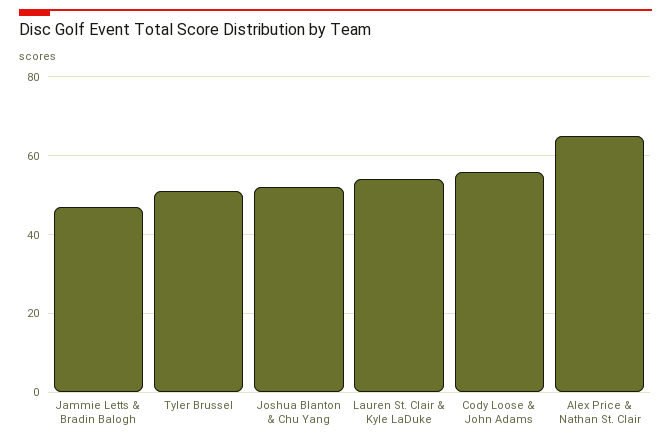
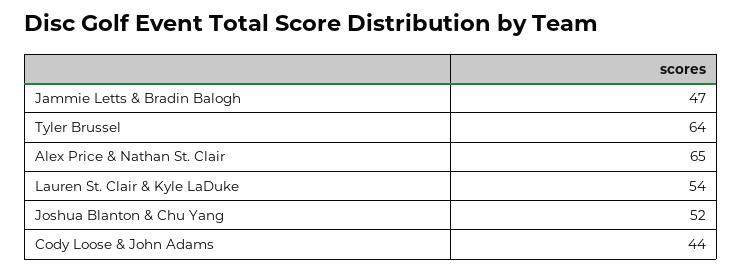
Tyler Brussel: 50 -> 64
Cody Loose & John Adams: 55 -> 44

